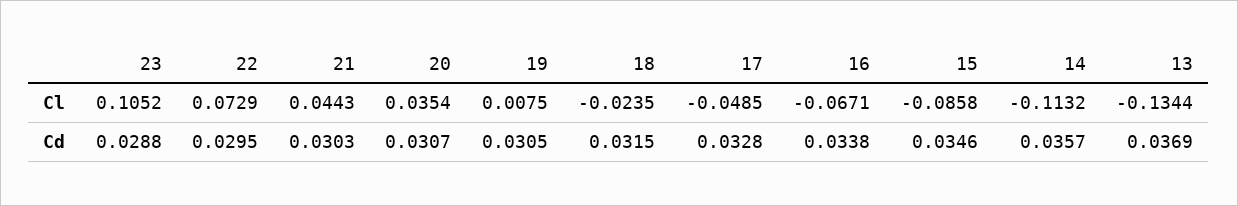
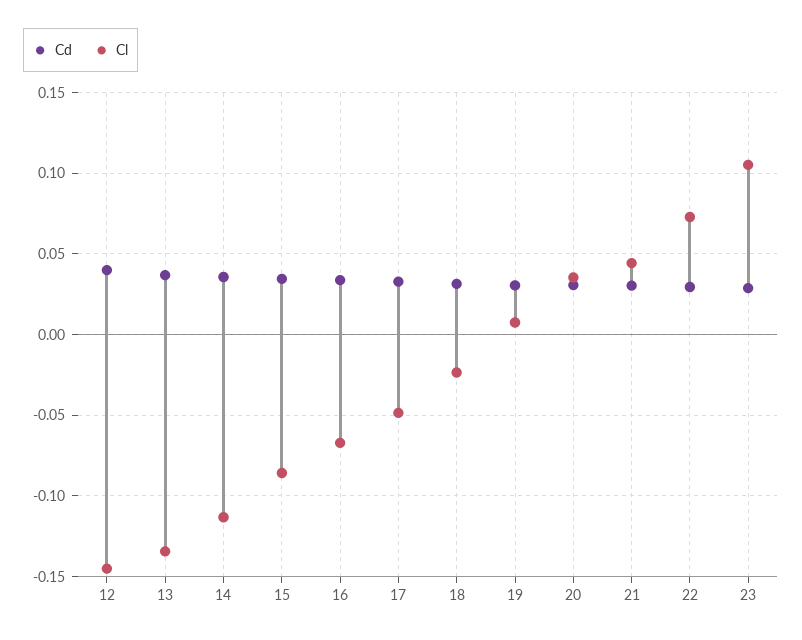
Cd, 12: none -> 0.04
Cl, 12: none -> -0.145

